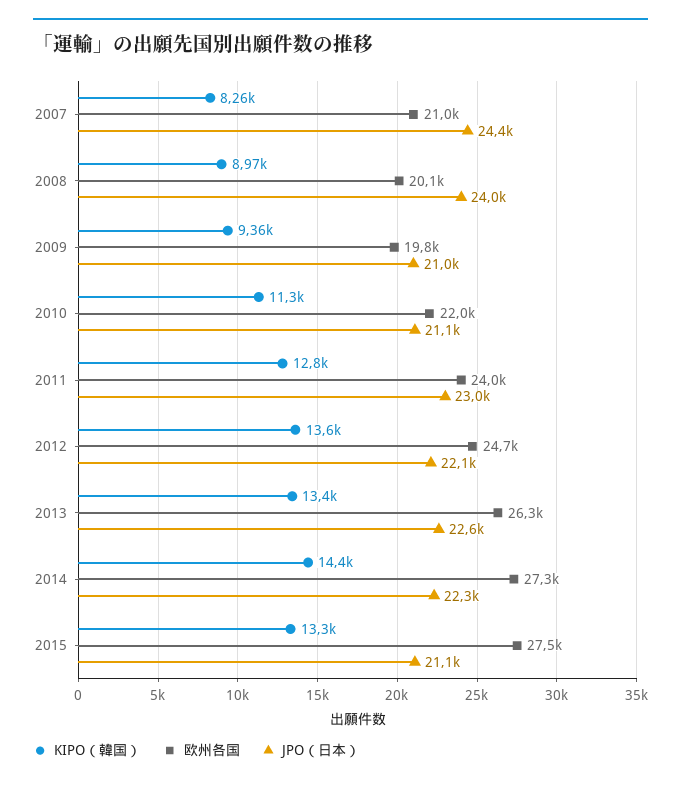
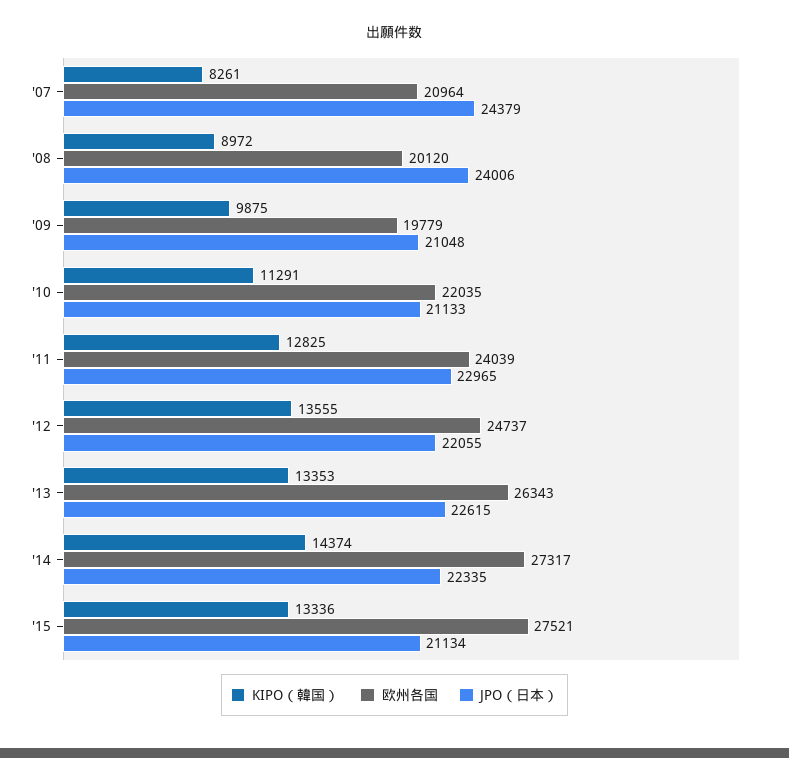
KIPO（韓国）, 2009: 9360 -> 9875

